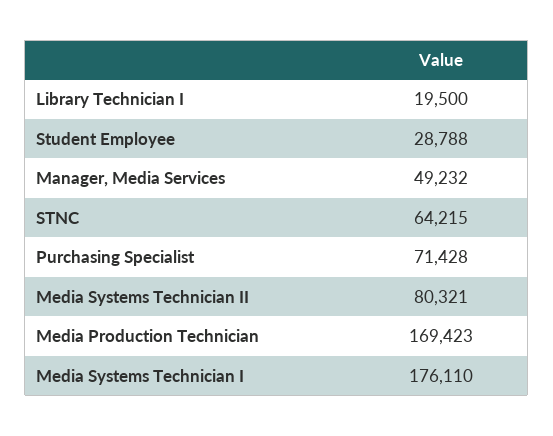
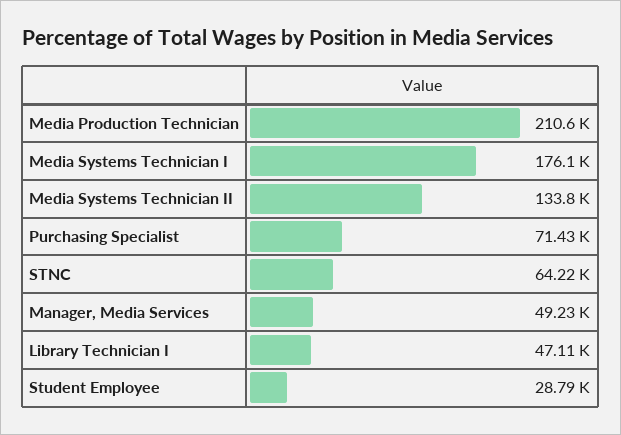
Library Technician I: 19500 -> 47110
Media Systems Technician II: 80321 -> 133800
Media Production Technician: 169423 -> 210600

